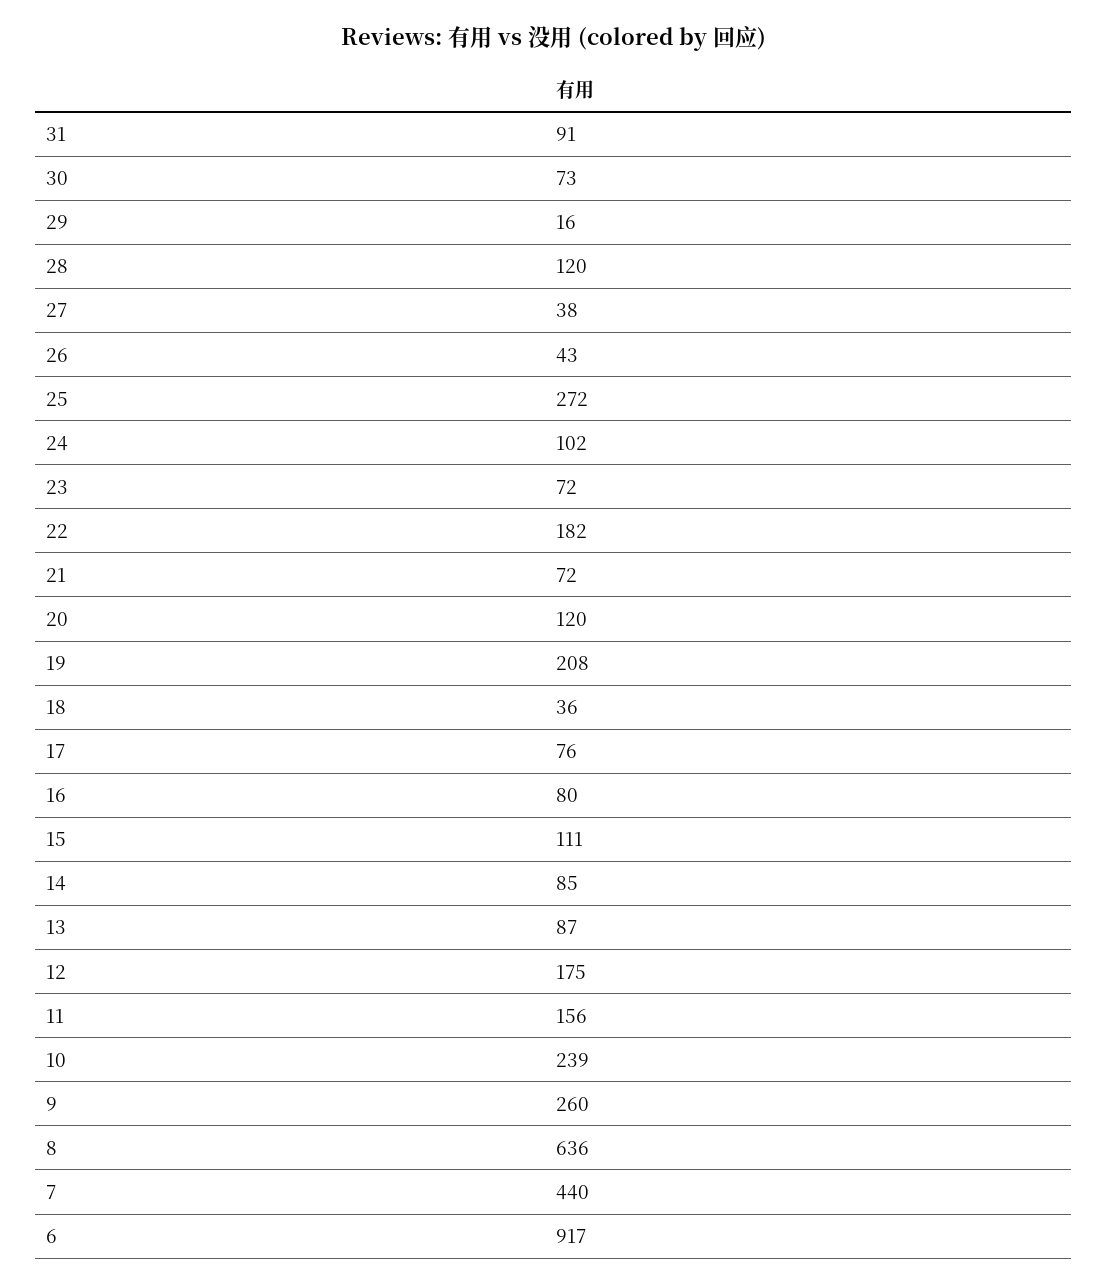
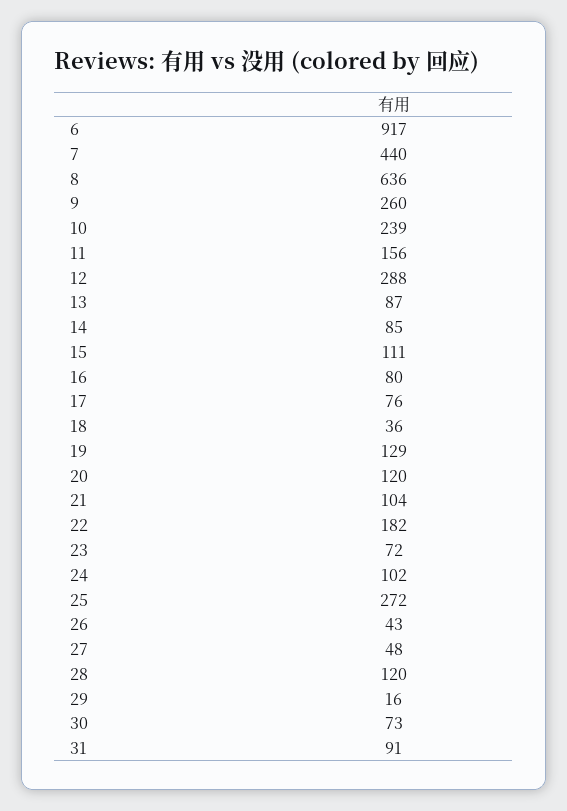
27: 38 -> 48
21: 72 -> 104
19: 208 -> 129
12: 175 -> 288

